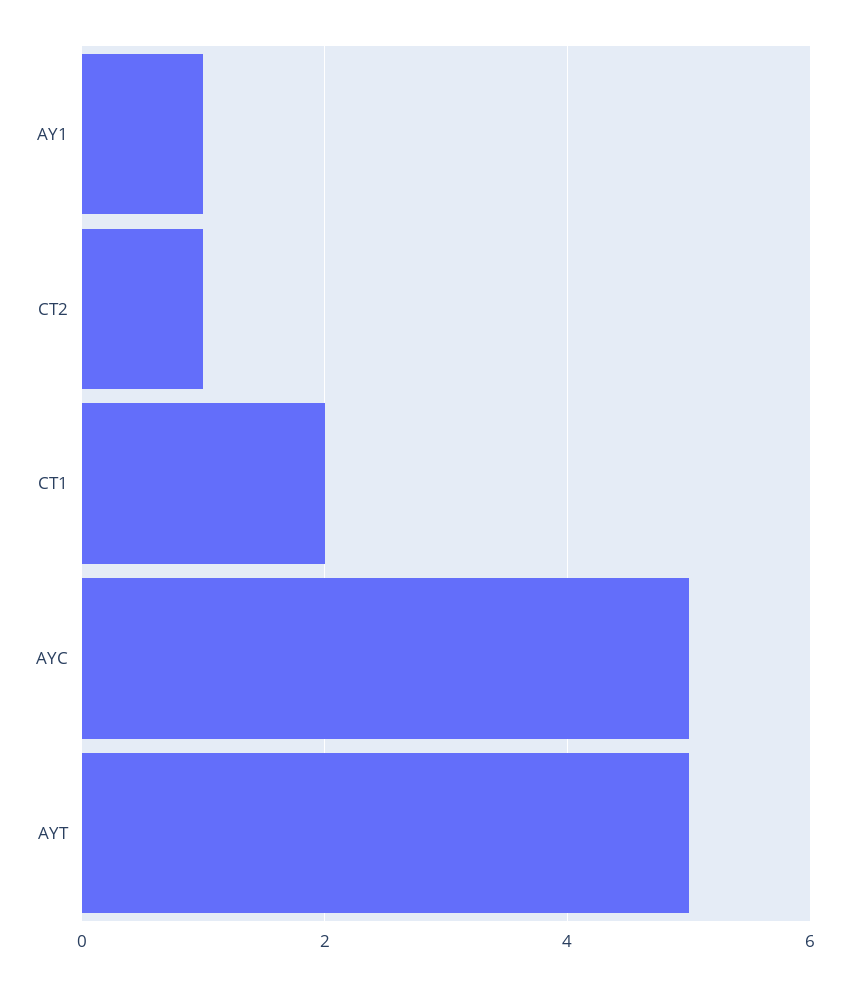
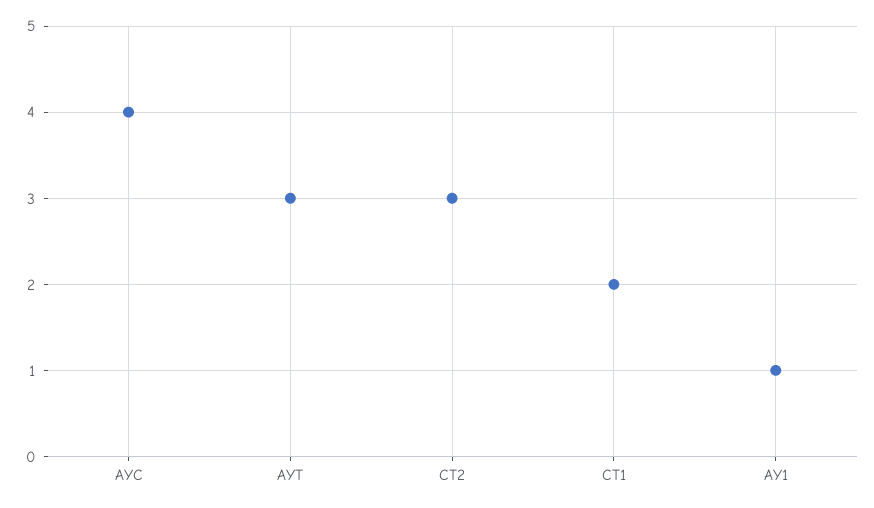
CT2: 1 -> 3
AYC: 5 -> 4
AYT: 5 -> 3

